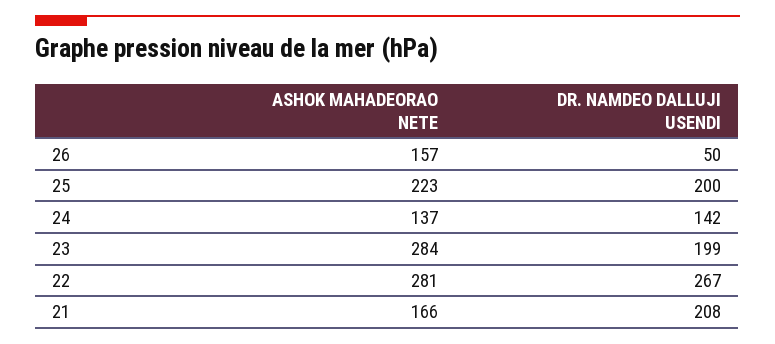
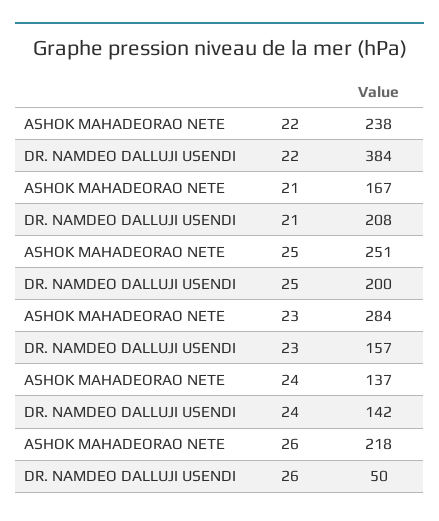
ASHOK MAHADEORAO NETE, 26: 157 -> 218
ASHOK MAHADEORAO NETE, 25: 223 -> 251
DR. NAMDEO DALLUJI USENDI, 23: 199 -> 157
ASHOK MAHADEORAO NETE, 22: 281 -> 238
DR. NAMDEO DALLUJI USENDI, 22: 267 -> 384
ASHOK MAHADEORAO NETE, 21: 166 -> 167

